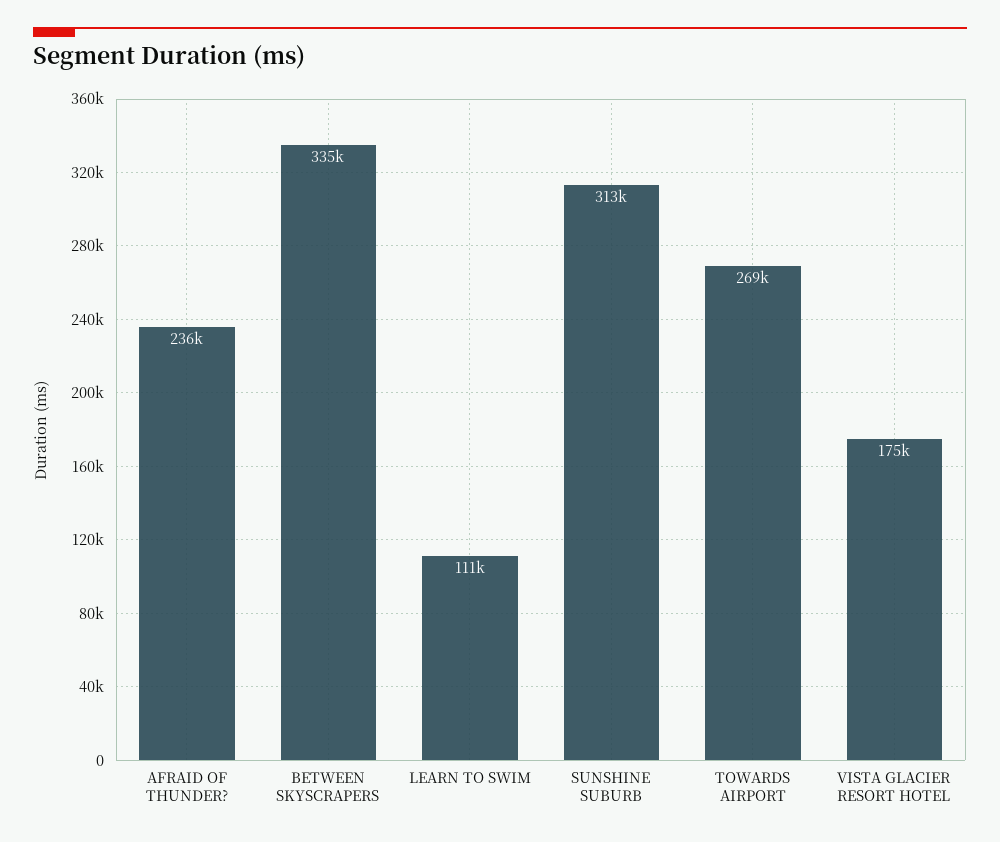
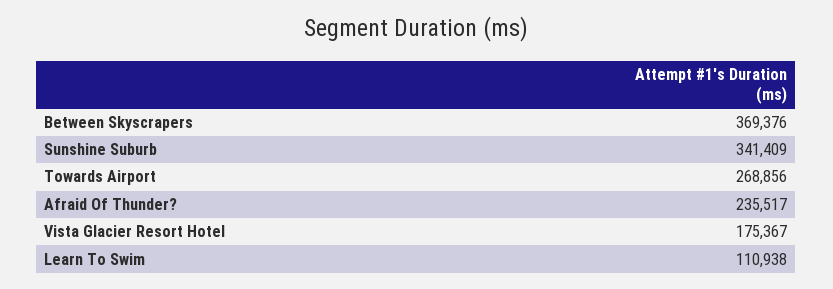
BETWEEN SKYSCRAPERS: 335000 -> 369376
SUNSHINE SUBURB: 313000 -> 341409

